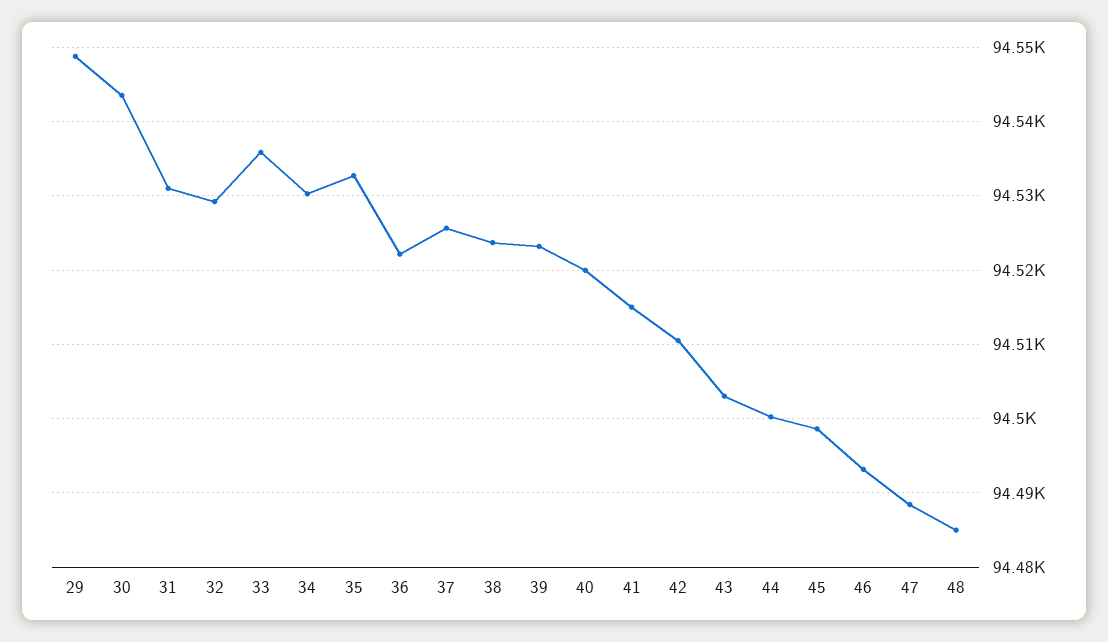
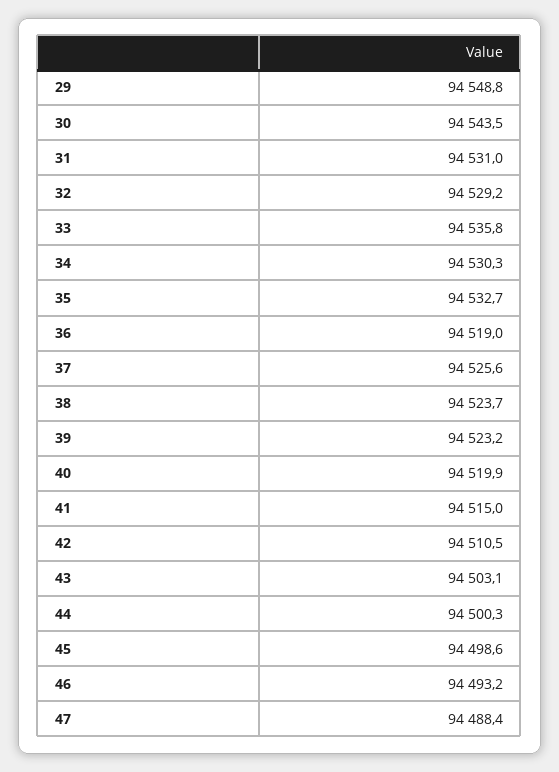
36: 94522 -> 94519
48: 94485 -> none

